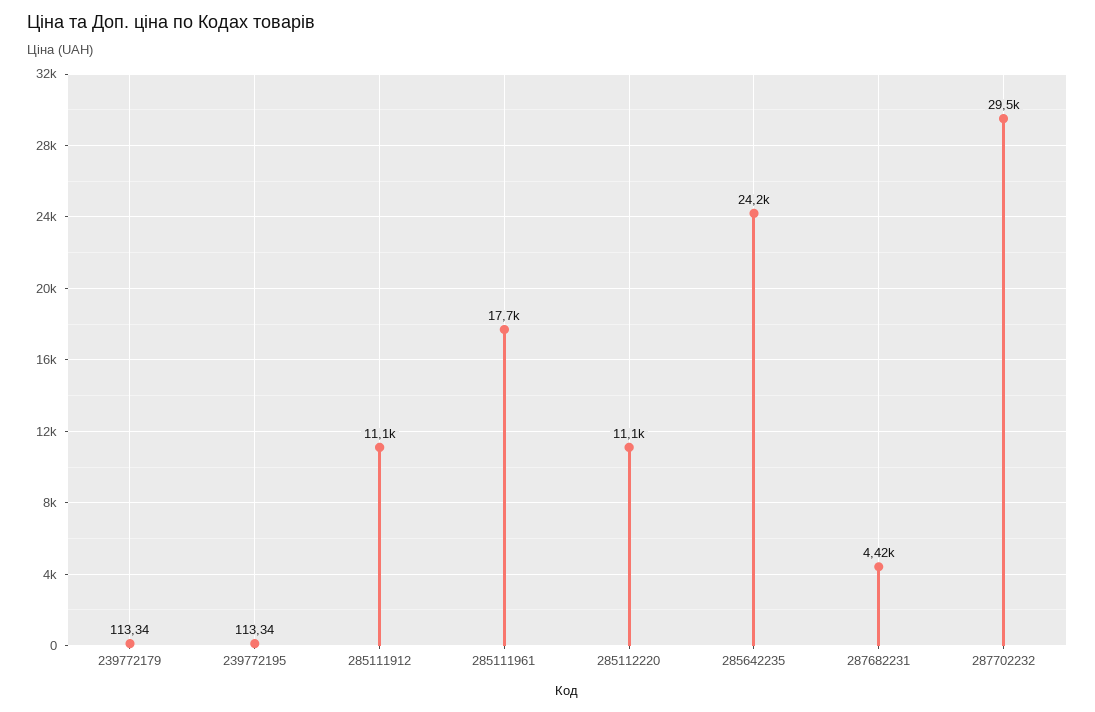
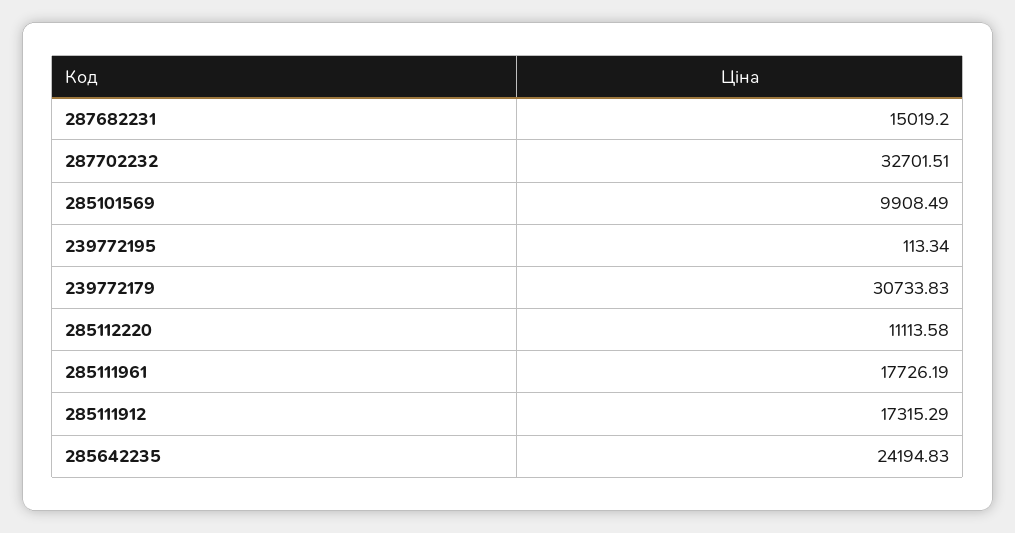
239772179: 113.34 -> 30733.83
285111912: 11100 -> 17315.29
287682231: 4420 -> 15019.2
287702232: 29500 -> 32701.51
285101569: none -> 9908.49

